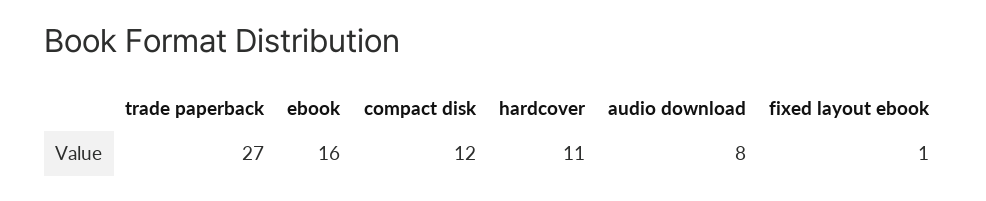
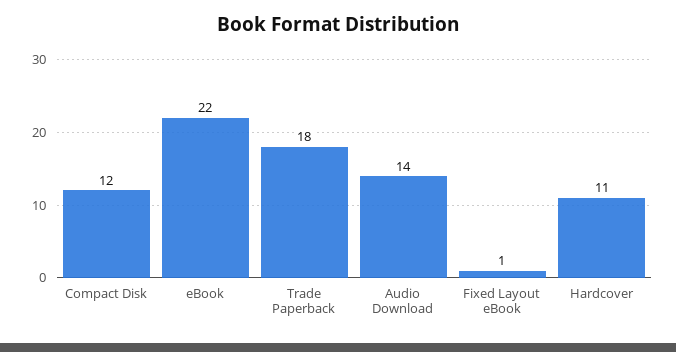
trade paperback: 27 -> 18
ebook: 16 -> 22
audio download: 8 -> 14

